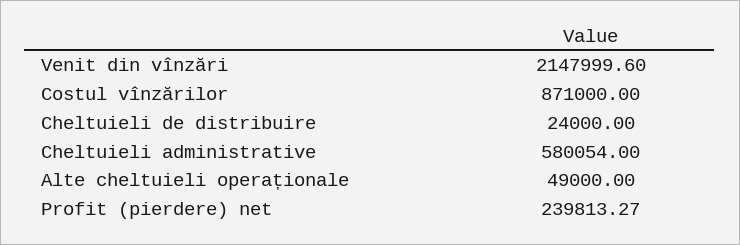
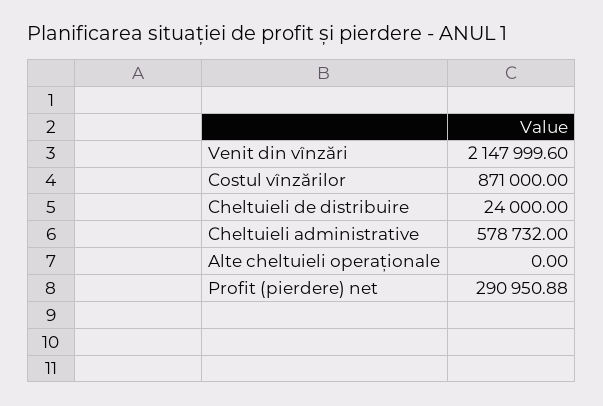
Cheltuieli administrative: 580054 -> 578732
Alte cheltuieli operaționale: 49000 -> 0
Profit (pierdere) net: 239813.27 -> 290950.88

